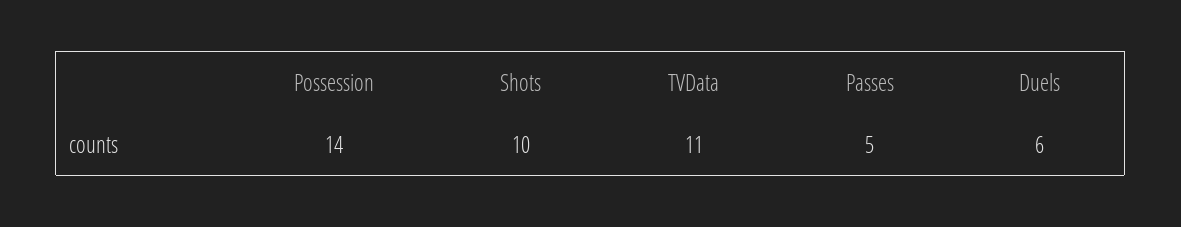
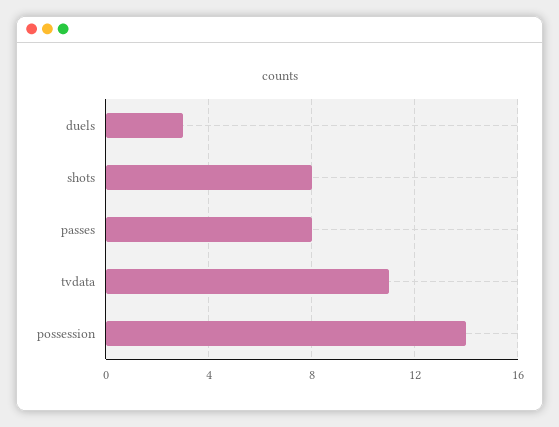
Shots: 10 -> 8
Passes: 5 -> 8
Duels: 6 -> 3

